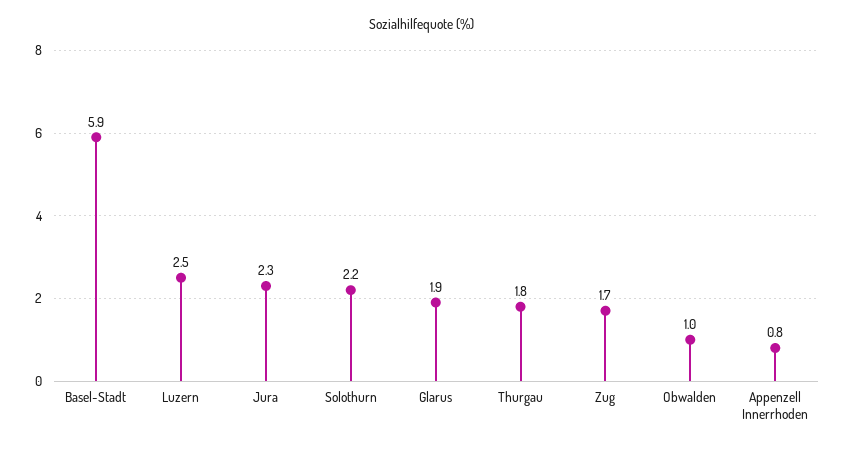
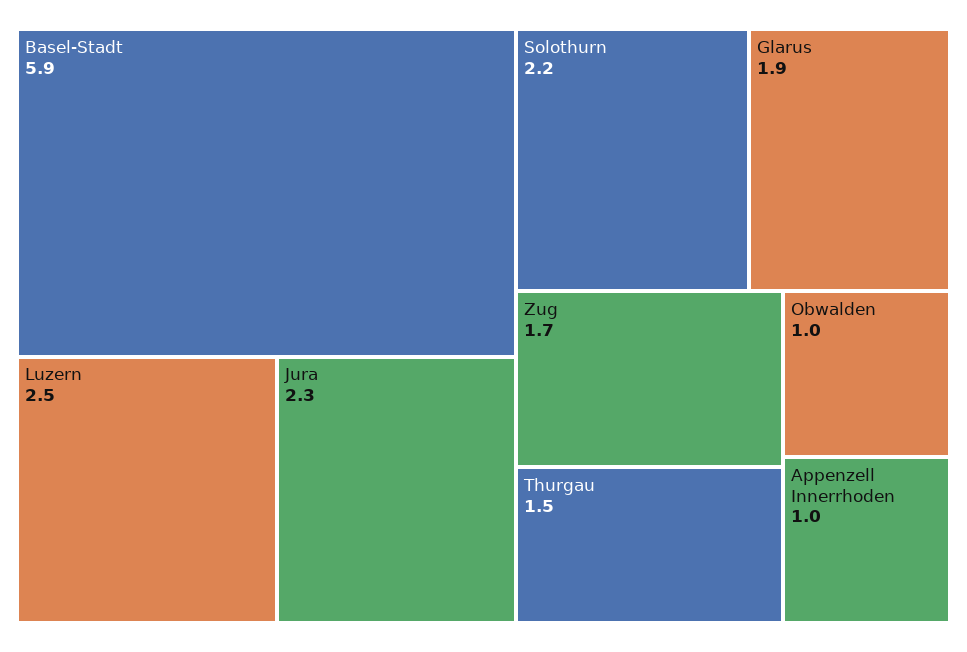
Thurgau: 1.8 -> 1.5
Appenzell Innerrhoden: 0.8 -> 1

